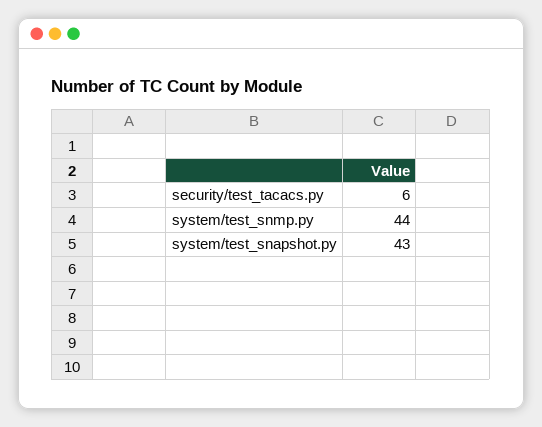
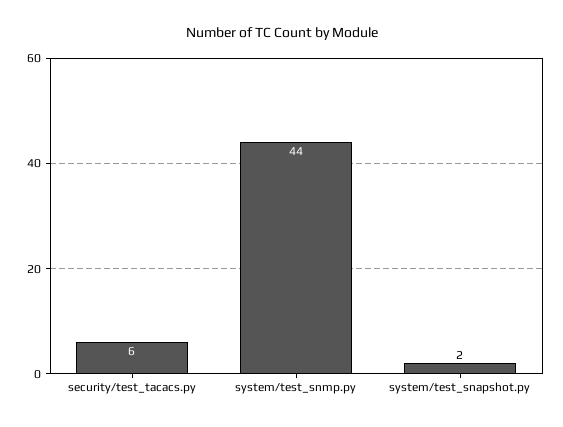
system/test_snapshot.py: 43 -> 2

